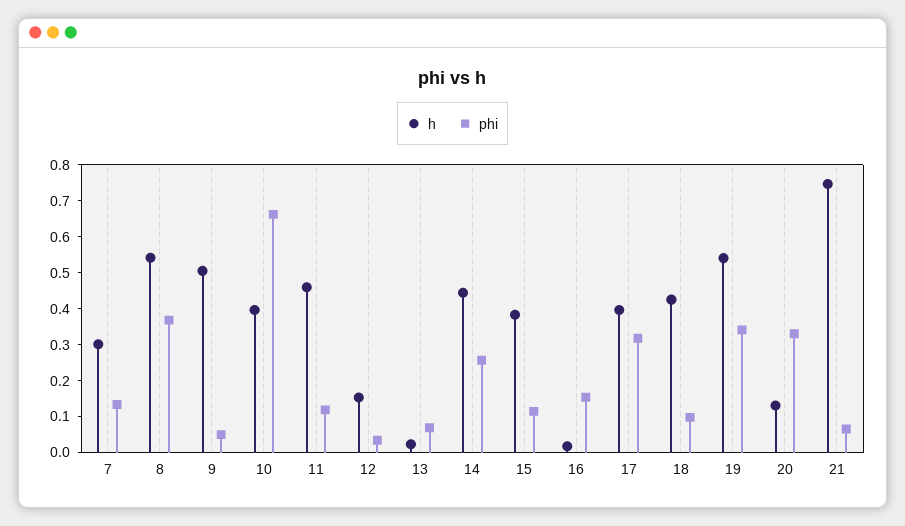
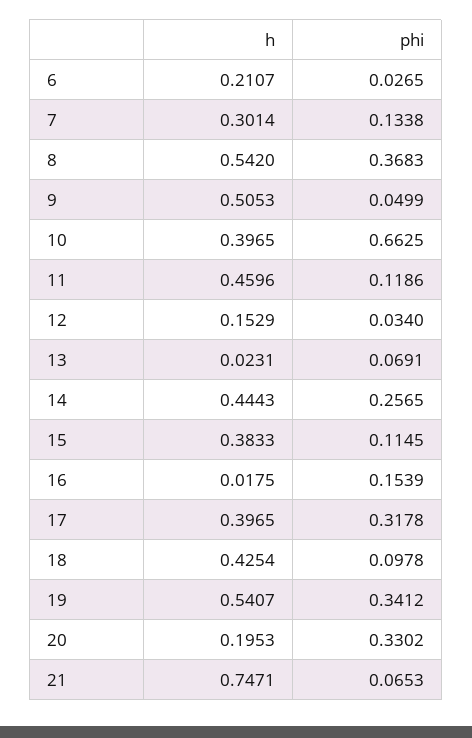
h, 20: 0.125 -> 0.1953
h, 6: none -> 0.2107
phi, 6: none -> 0.0265

